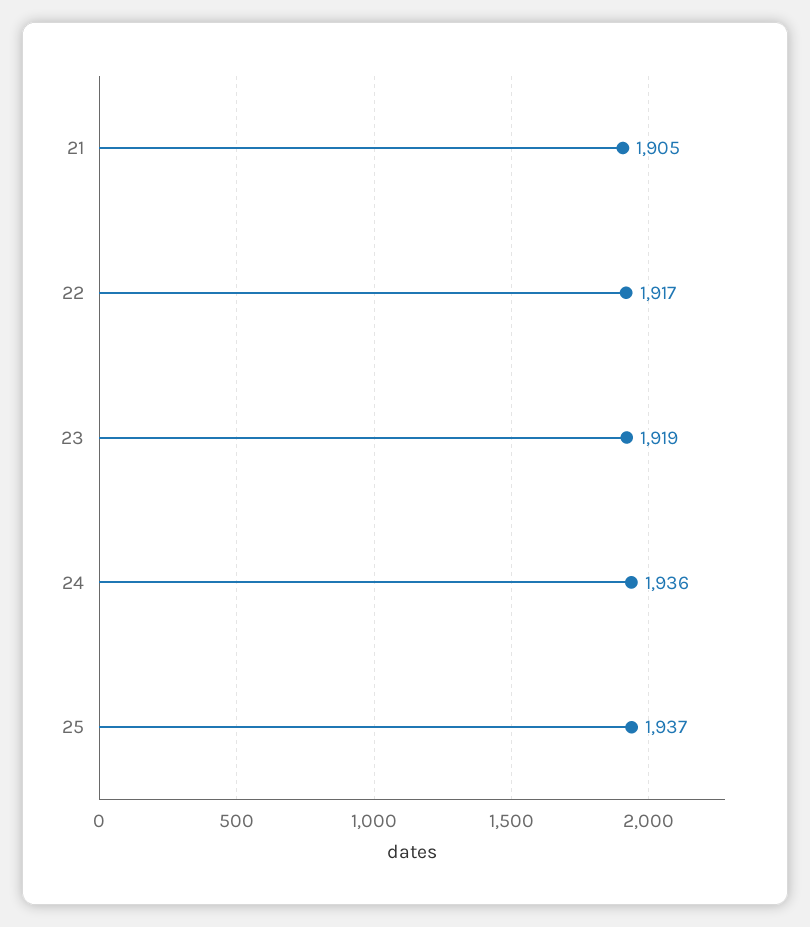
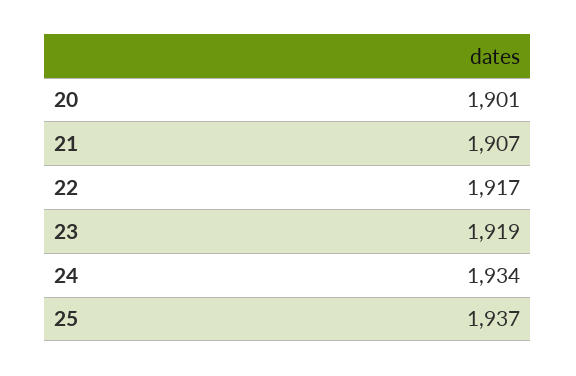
21: 1905 -> 1907
24: 1936 -> 1934
20: none -> 1901

